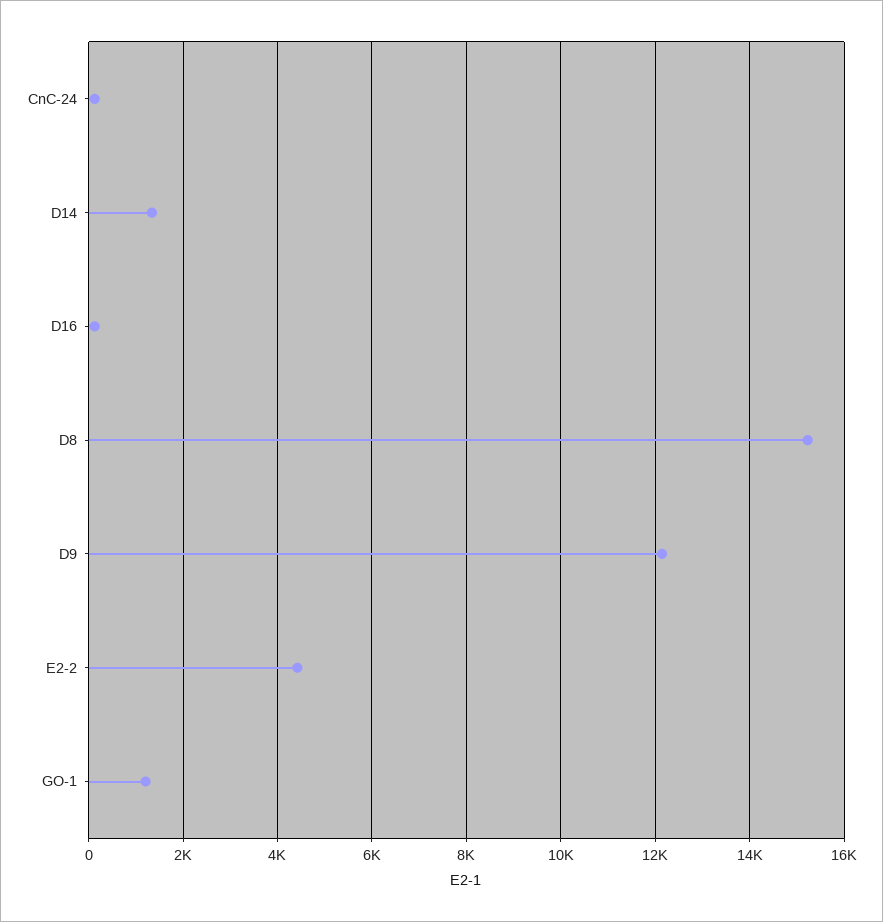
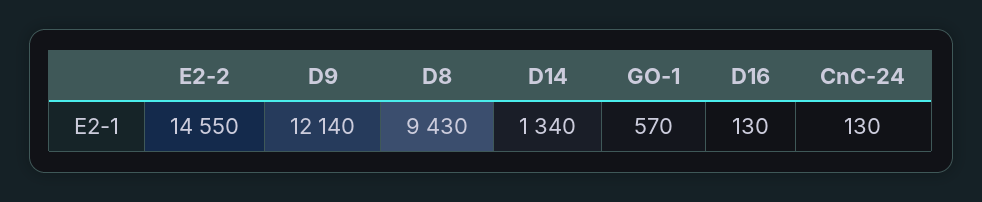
D8: 15200 -> 9430
E2-2: 4400 -> 14550
GO-1: 1200 -> 570

